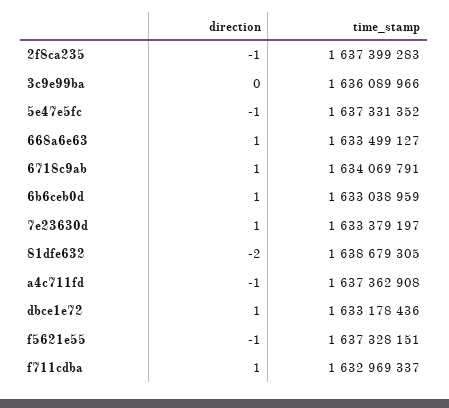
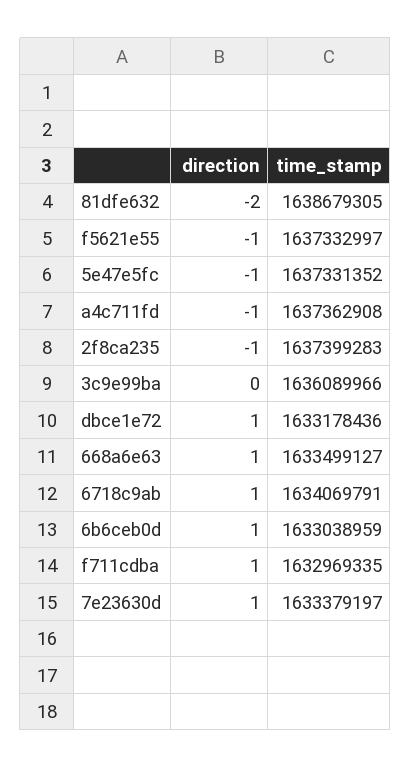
time_stamp, f5621e55: 1637328151 -> 1637332997
time_stamp, f711cdba: 1632969337 -> 1632969335

